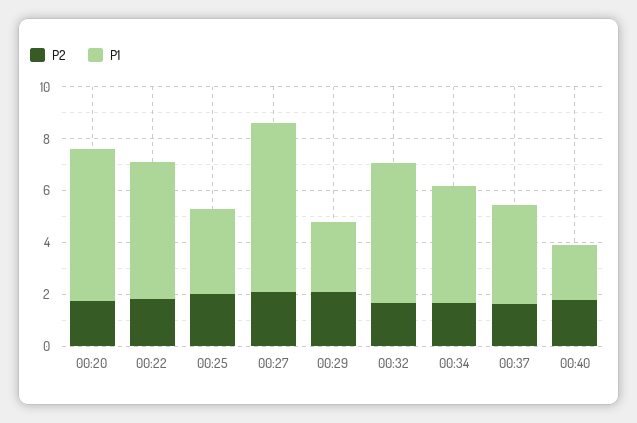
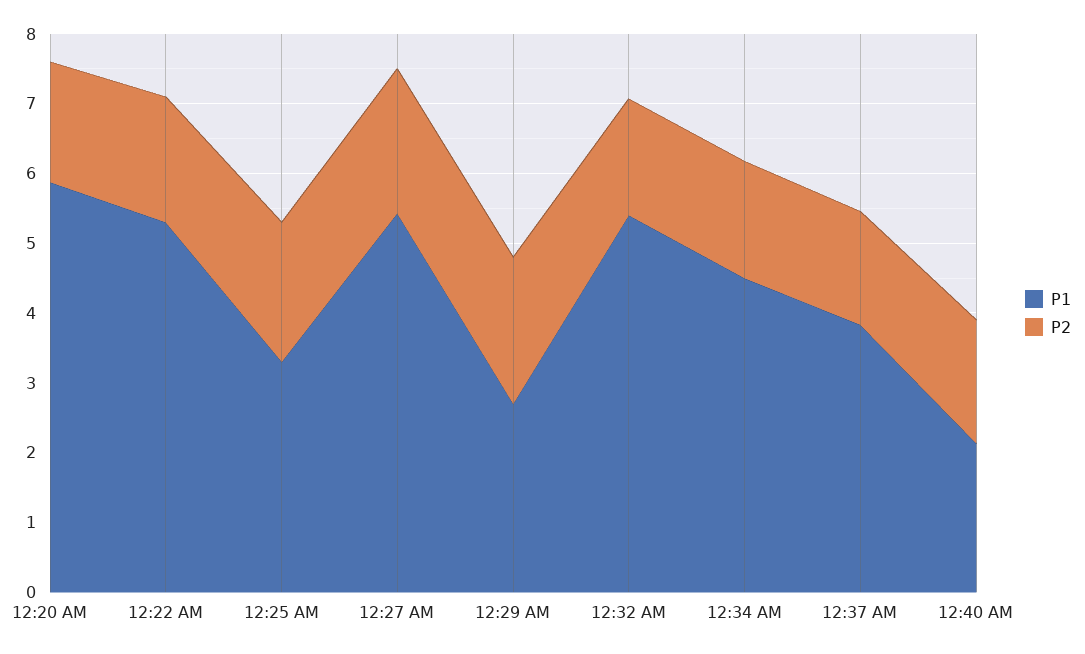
P1, 00:27: 6.5 -> 5.4

